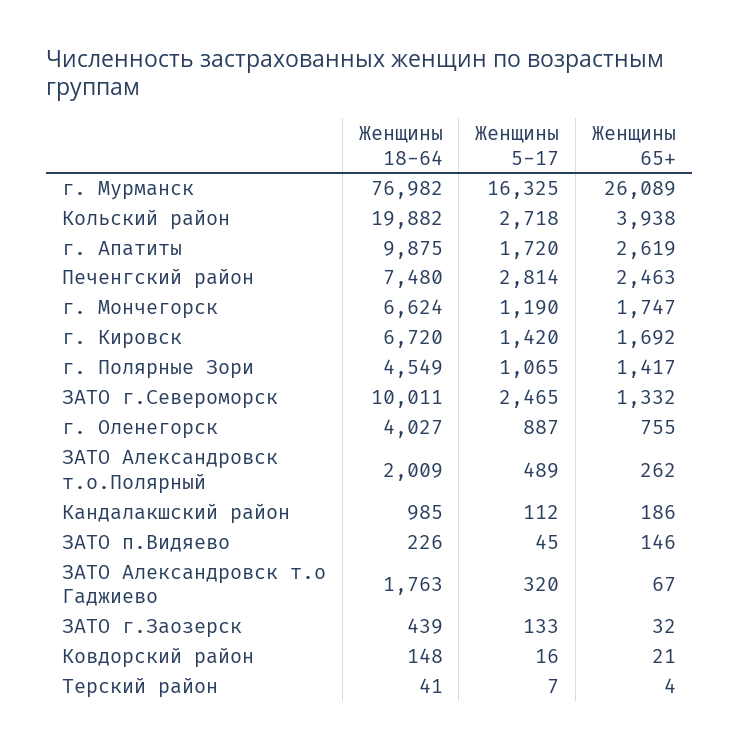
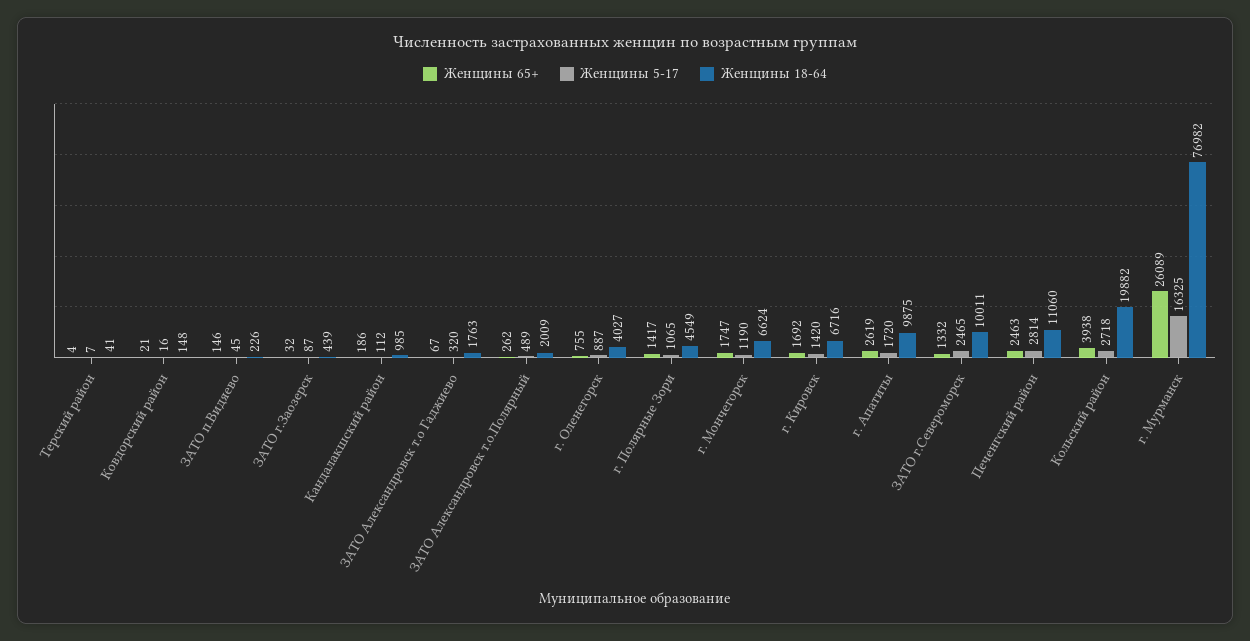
Женщины 18-64, Печенгский район: 7480 -> 11060
Женщины 18-64, г. Кировск: 6720 -> 6716
Женщины 5-17, ЗАТО г.Заозерск: 133 -> 87

